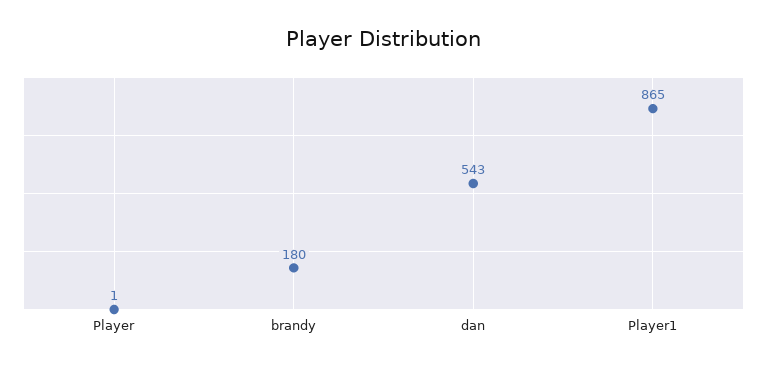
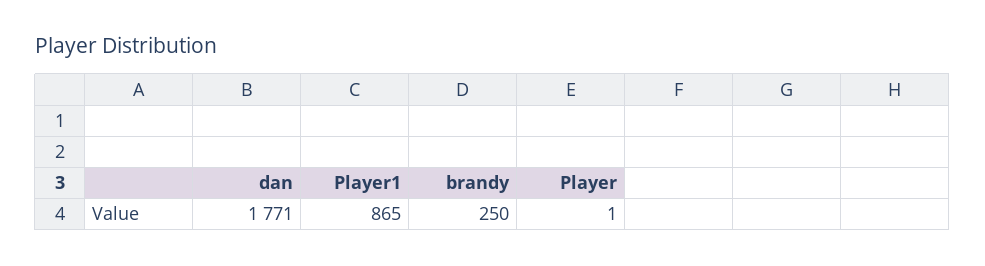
brandy: 180 -> 250
dan: 543 -> 1771

